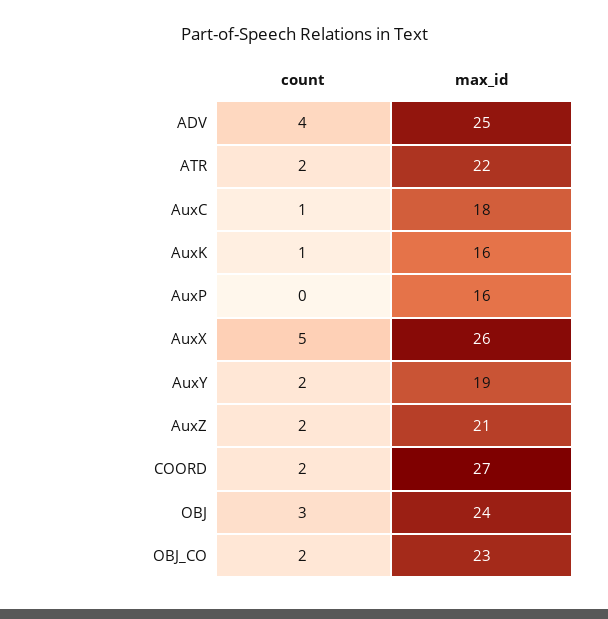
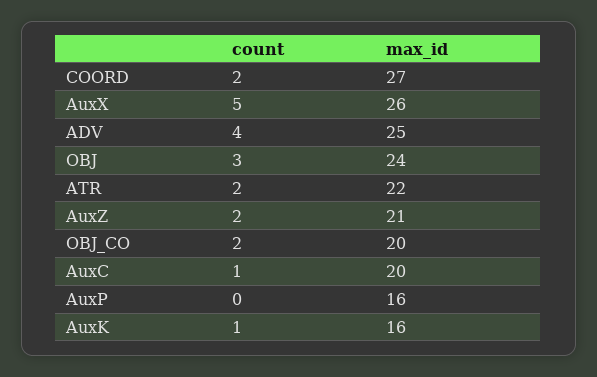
max_id, AuxC: 18 -> 20
count, AuxY: 2 -> none
max_id, AuxY: 19 -> none
max_id, OBJ_CO: 23 -> 20

